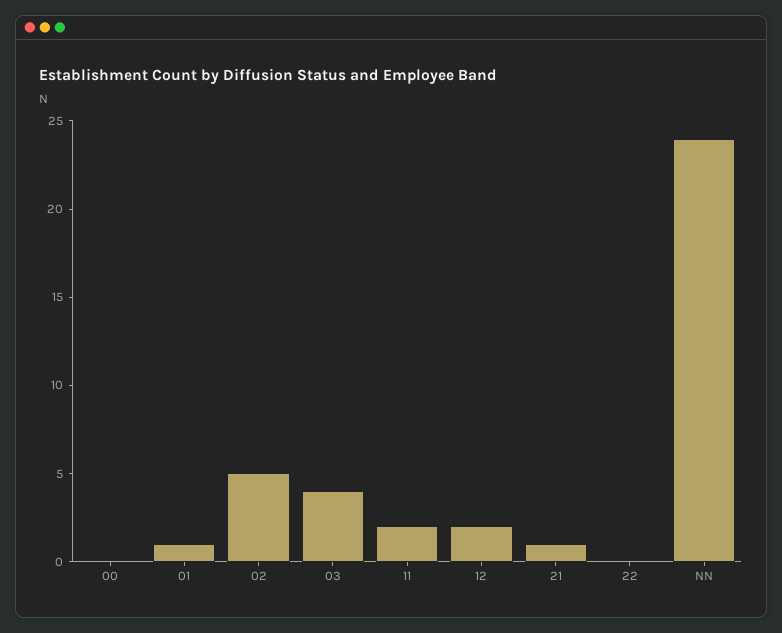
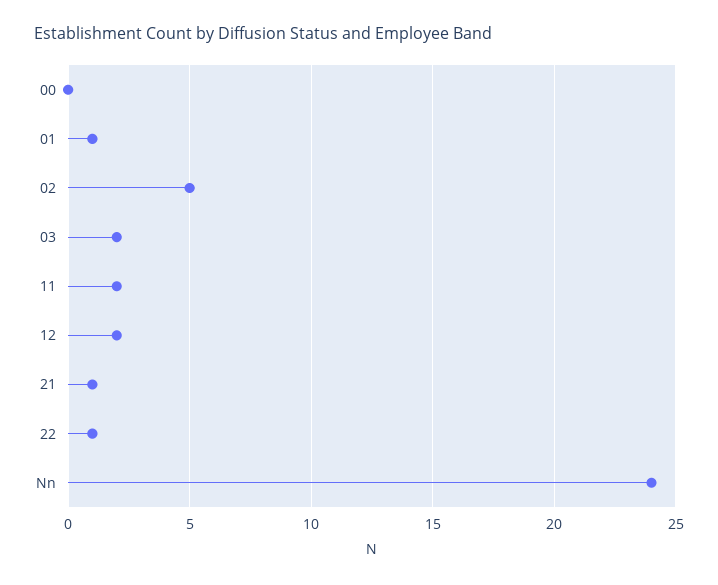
03: 4 -> 2
22: 0 -> 1

